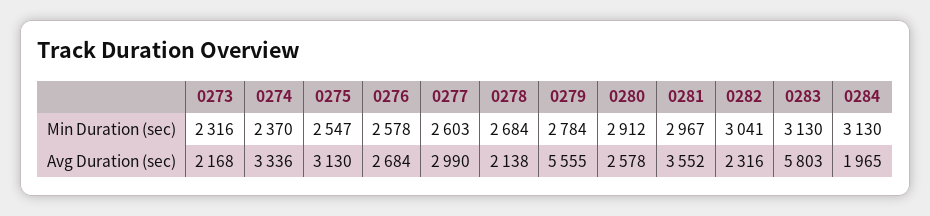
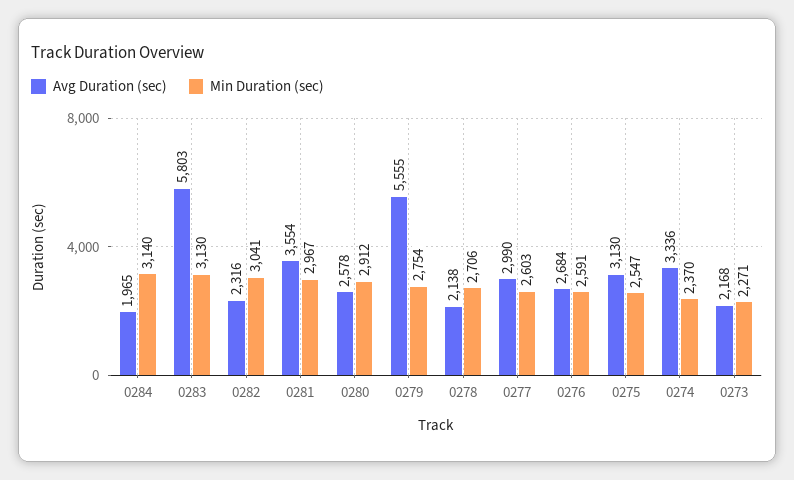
Min Duration (sec), 0273: 2316 -> 2271
Min Duration (sec), 0276: 2578 -> 2591
Min Duration (sec), 0278: 2684 -> 2706
Min Duration (sec), 0279: 2784 -> 2754
Min Duration (sec), 0284: 3130 -> 3140
Avg Duration (sec), 0281: 3552 -> 3554

